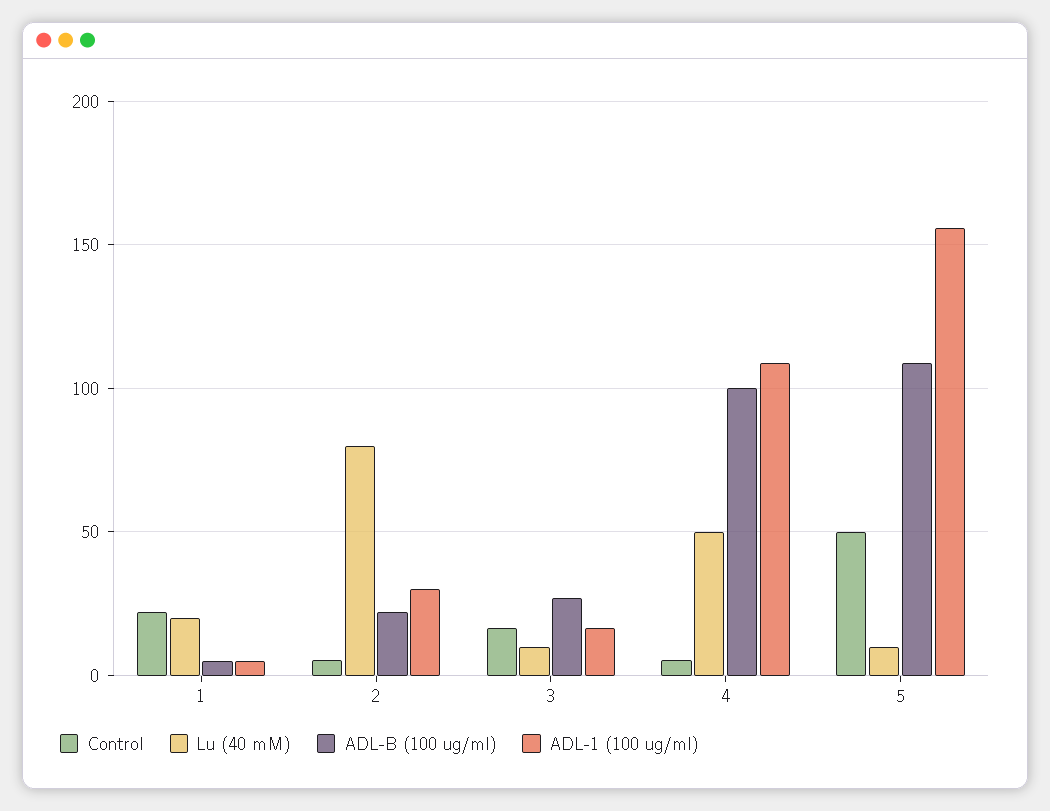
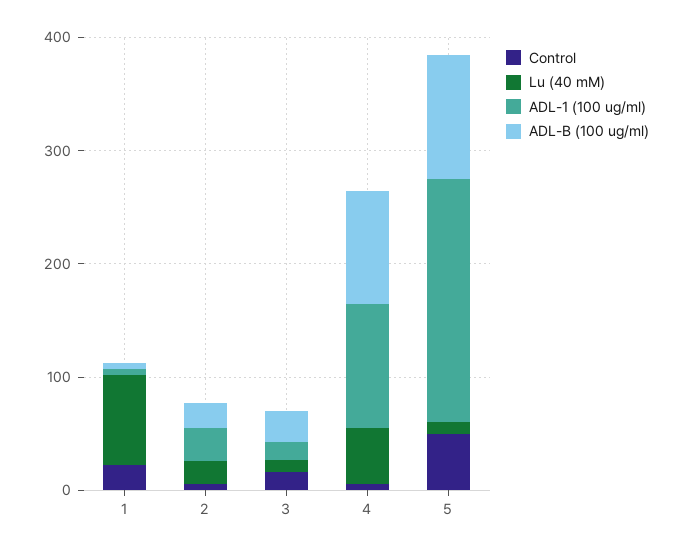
Lu (40 mM), 1: 20 -> 80
Lu (40 mM), 2: 80 -> 20
ADL-1 (100 ug/ml), 5: 155 -> 220

